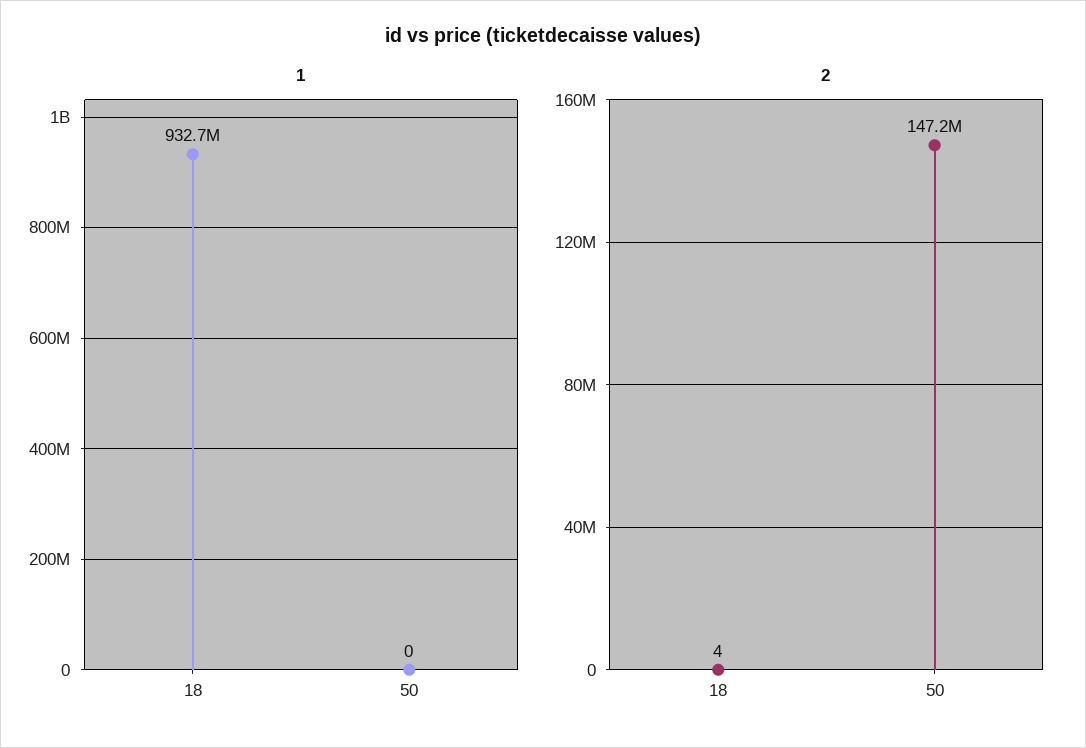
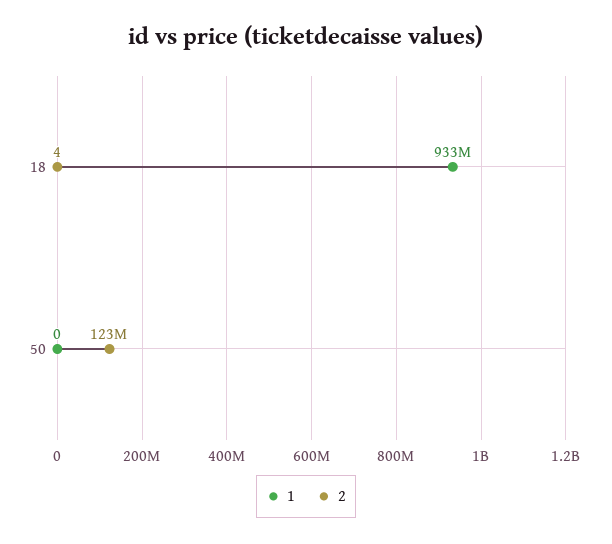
2, 50: 147200000 -> 123000000

